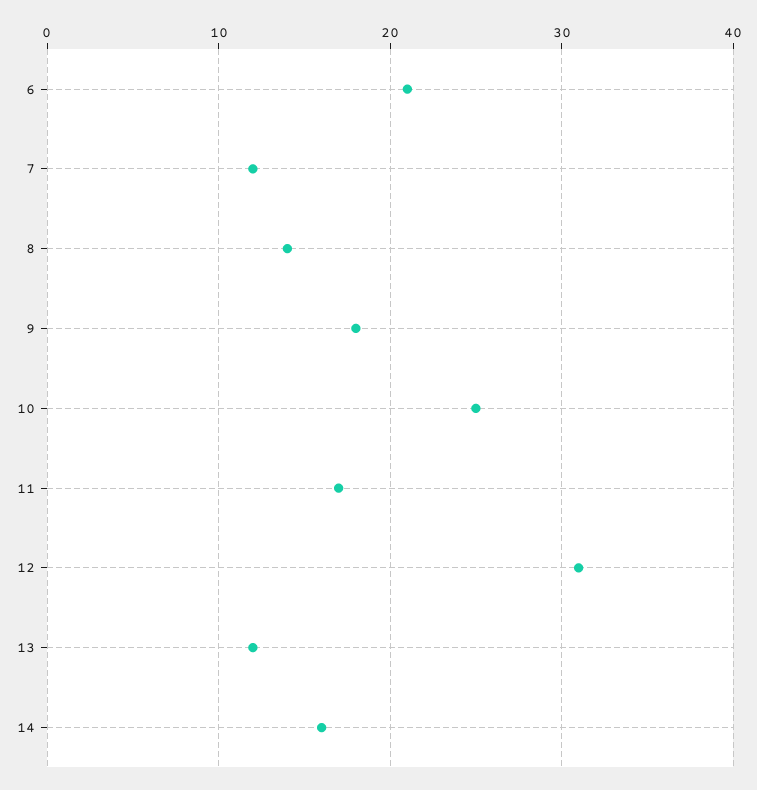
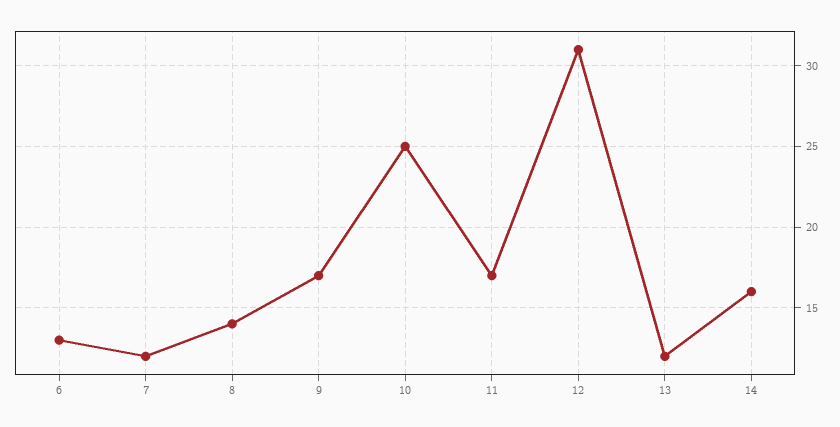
6: 21 -> 13
9: 18 -> 17

